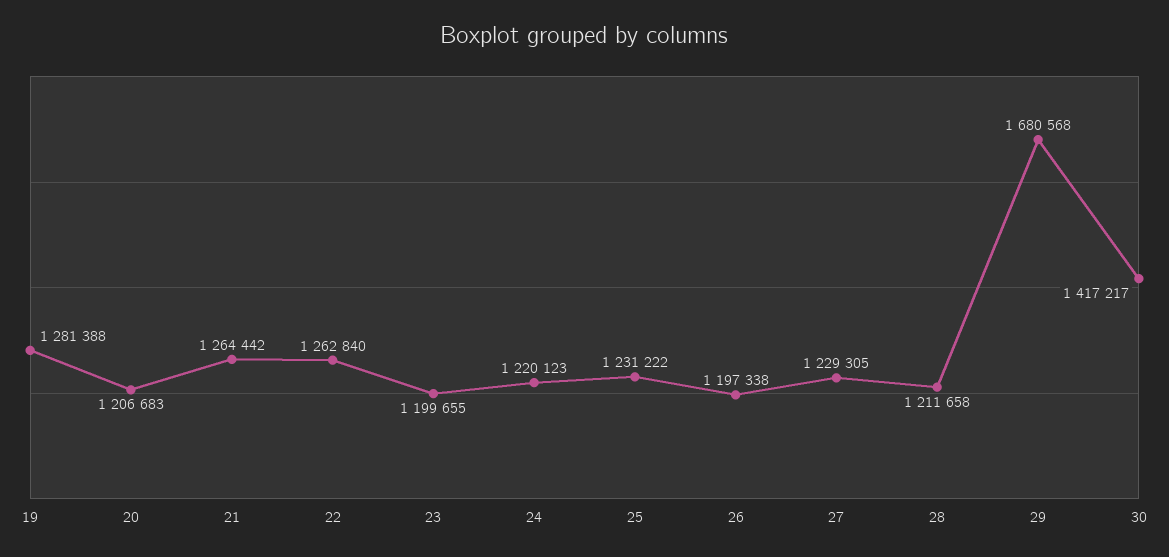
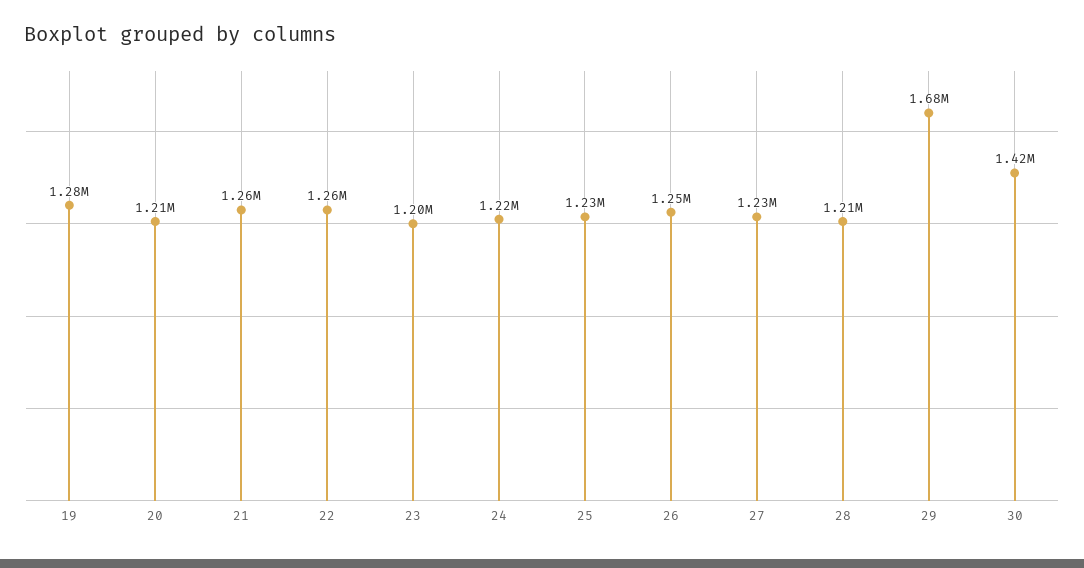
26: 1197338 -> 1250000

